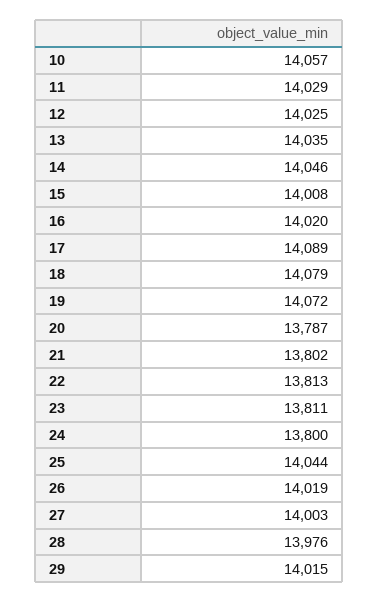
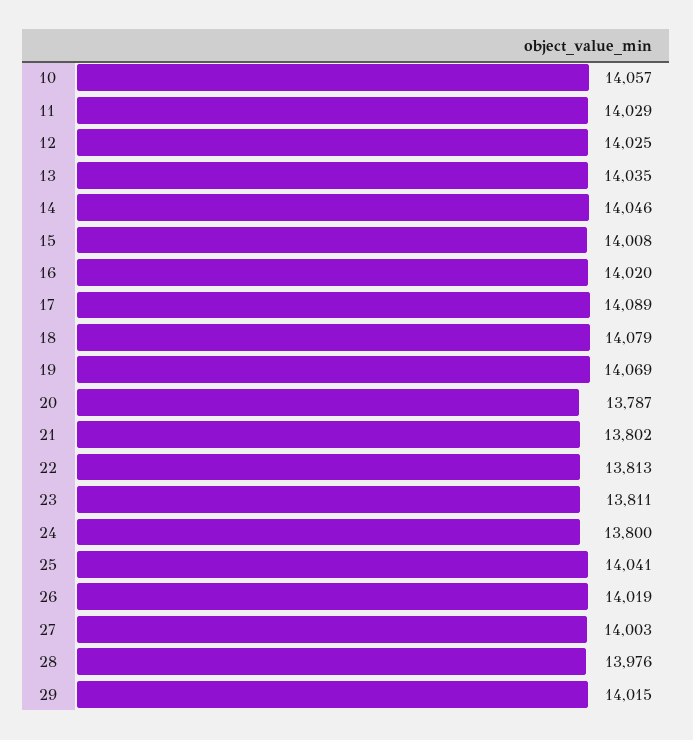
19: 14072 -> 14069
25: 14044 -> 14041

